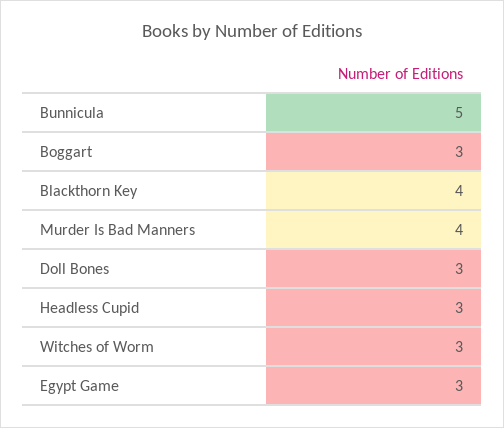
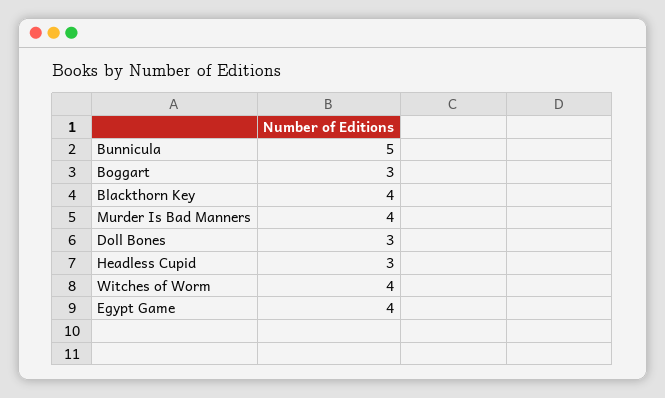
Witches of Worm: 3 -> 4
Egypt Game: 3 -> 4

